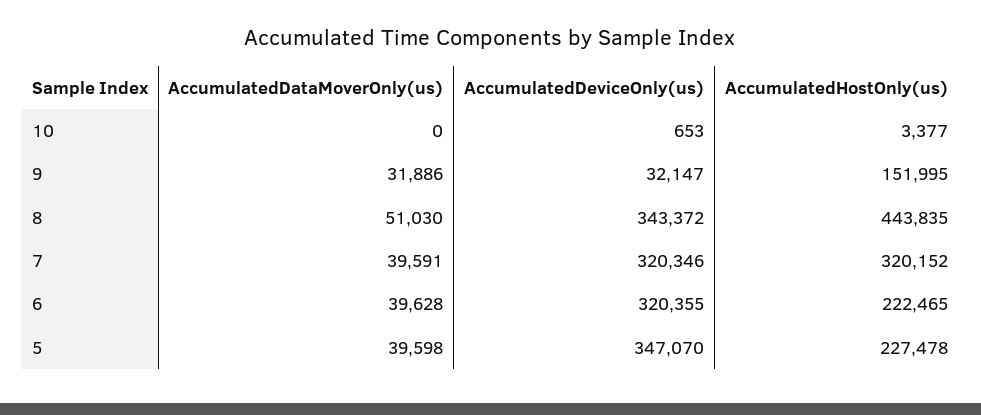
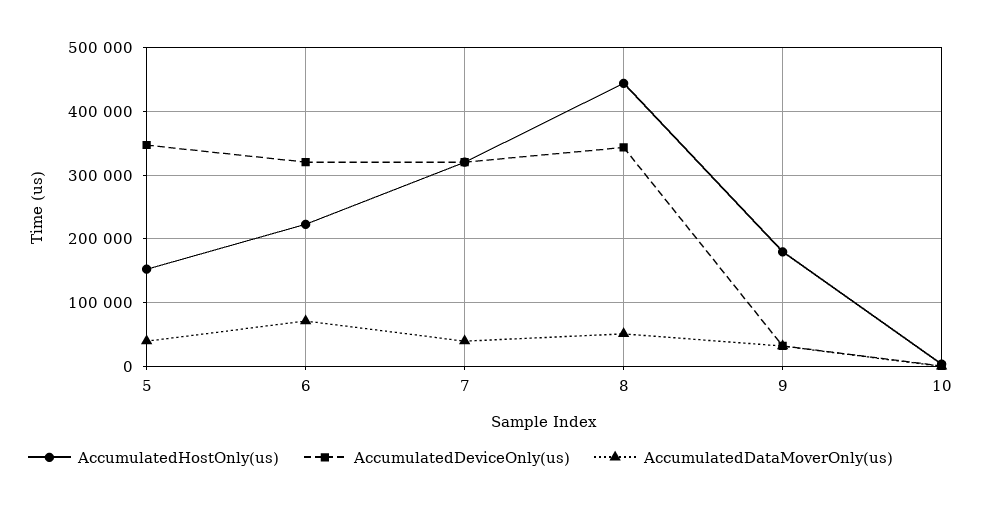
AccumulatedHostOnly(us), 9: 151995 -> 180000
AccumulatedDataMoverOnly(us), 6: 39628 -> 70000
AccumulatedHostOnly(us), 5: 227478 -> 150000

